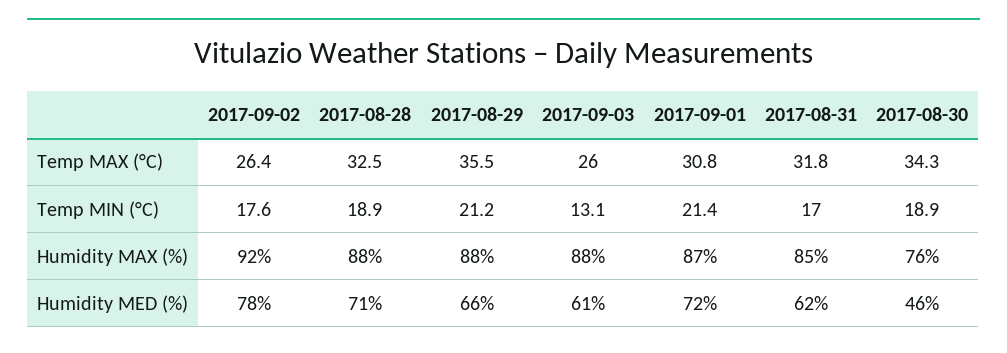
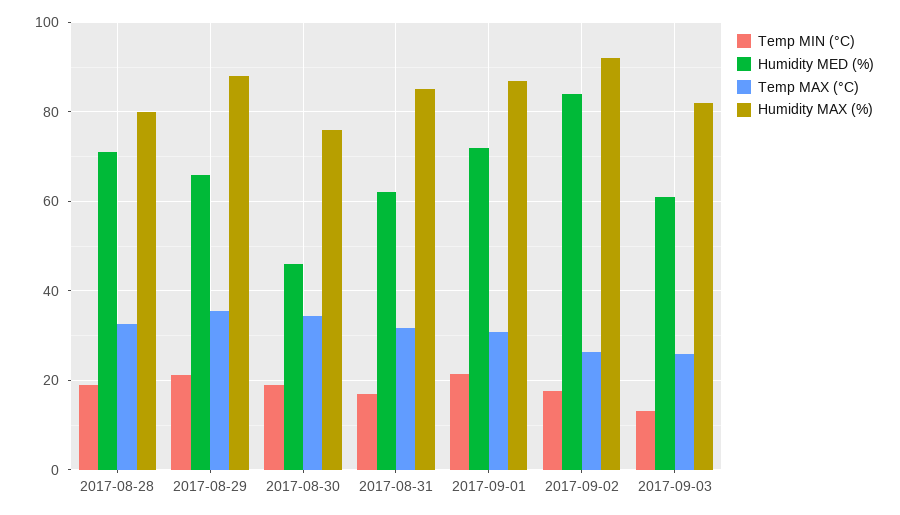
Humidity MAX (%), 2017-08-28: 88 -> 80
Humidity MAX (%), 2017-09-03: 88 -> 82
Humidity MED (%), 2017-09-02: 78 -> 84

